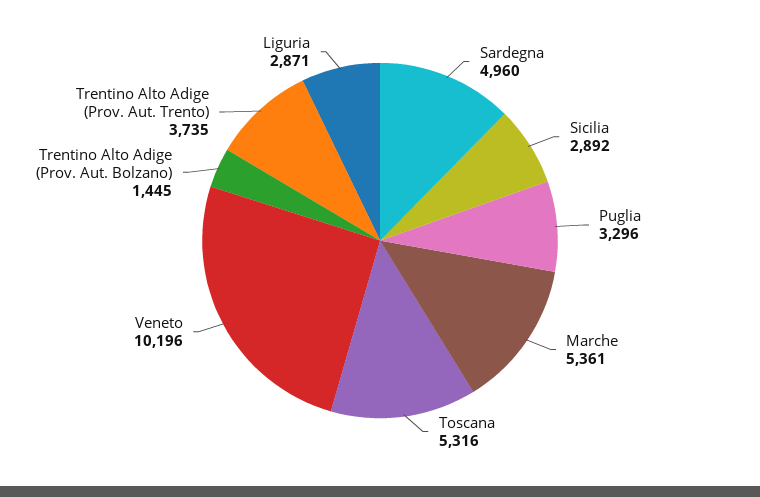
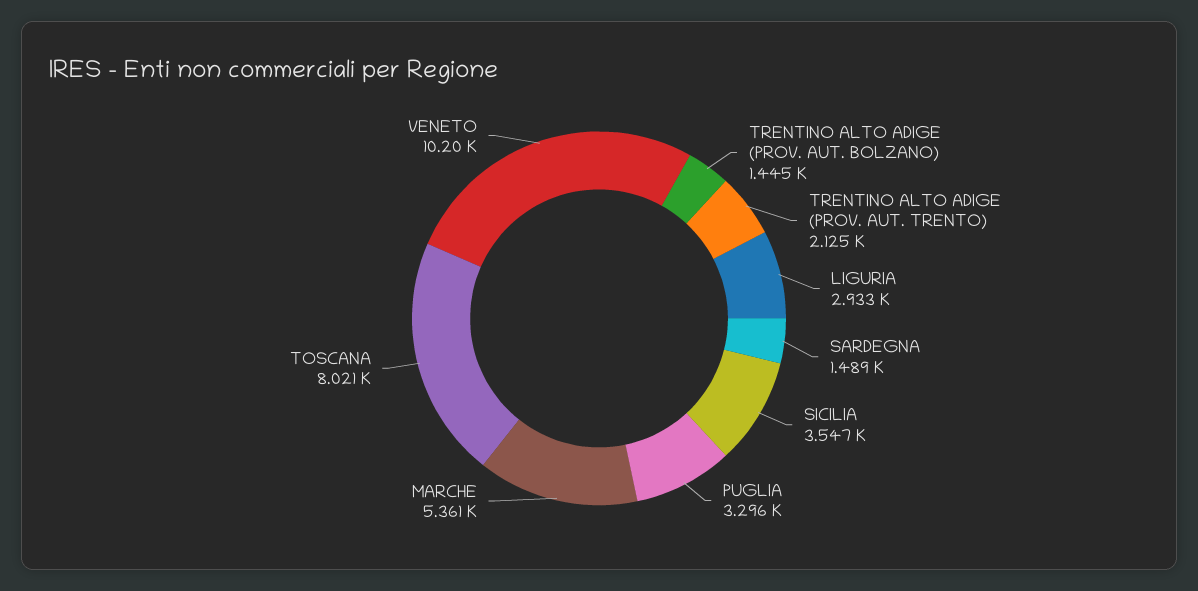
Sardegna: 4960 -> 1489
Sicilia: 2892 -> 3547
Toscana: 5316 -> 8021
Trentino Alto Adige (Prov. Aut. Trento): 3735 -> 2125
Liguria: 2871 -> 2933

